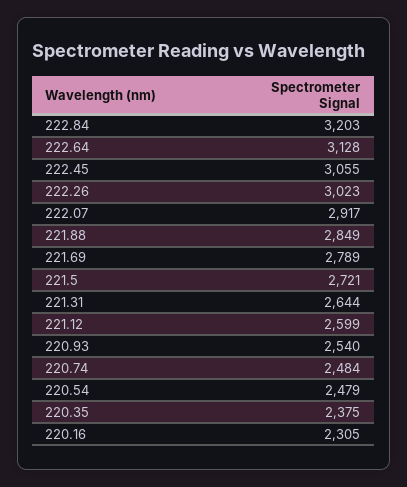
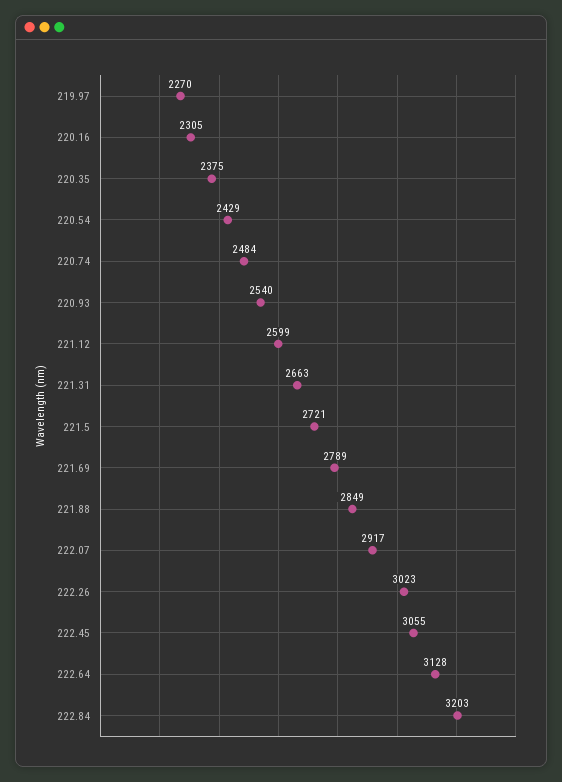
221.31: 2644 -> 2663
220.54: 2479 -> 2429
219.97: none -> 2270

